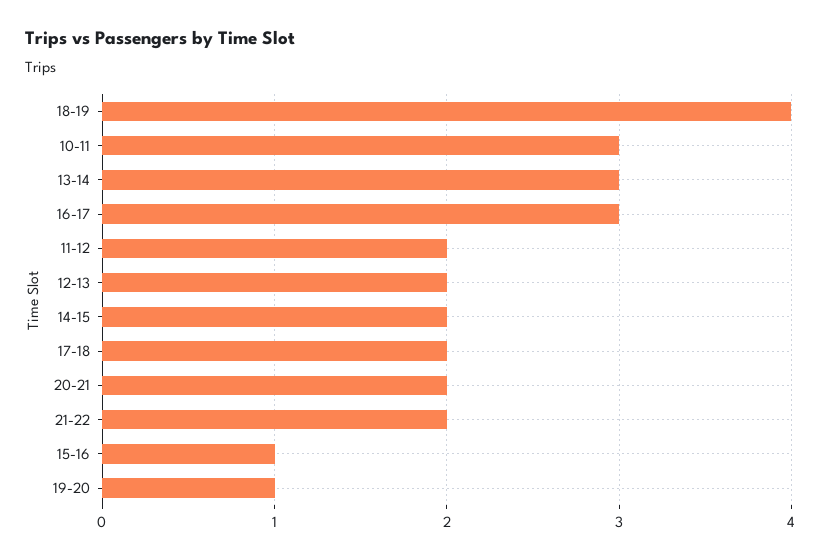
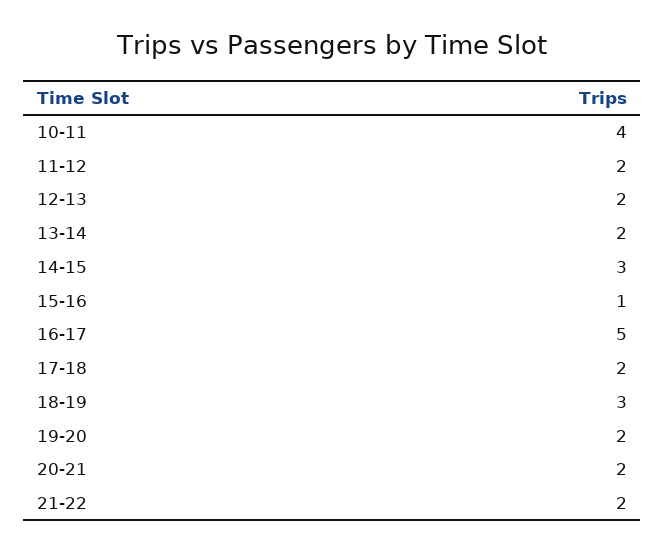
18-19: 4 -> 3
10-11: 3 -> 4
13-14: 3 -> 2
16-17: 3 -> 5
14-15: 2 -> 3
19-20: 1 -> 2

